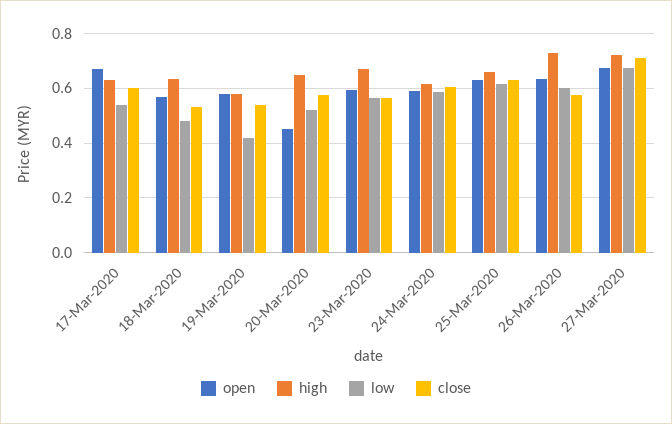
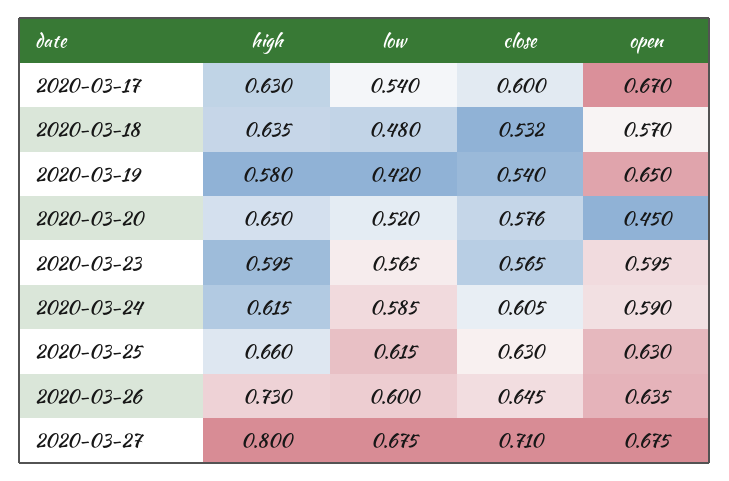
open, 19-Mar-2020: 0.575 -> 0.65
high, 23-Mar-2020: 0.675 -> 0.595
close, 26-Mar-2020: 0.575 -> 0.645
high, 27-Mar-2020: 0.725 -> 0.8

